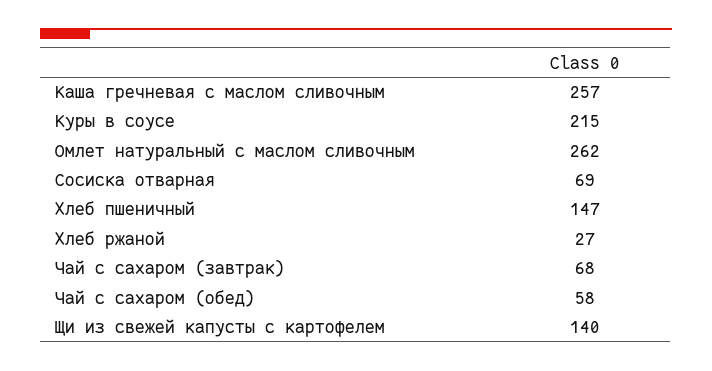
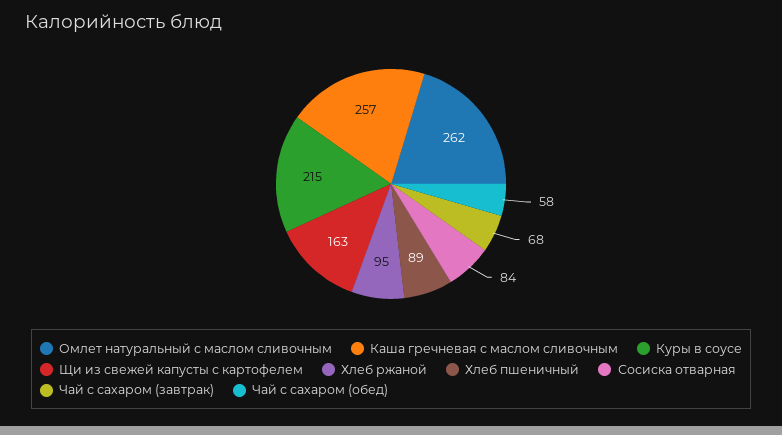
Сосиска отварная: 69 -> 84
Хлеб пшеничный: 147 -> 89
Хлеб ржаной: 27 -> 95
Щи из свежей капусты с картофелем: 140 -> 163

